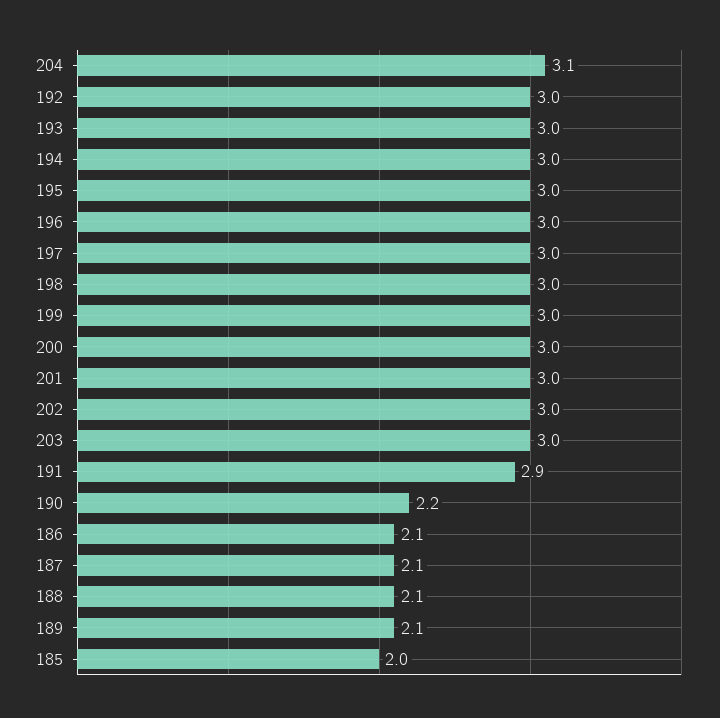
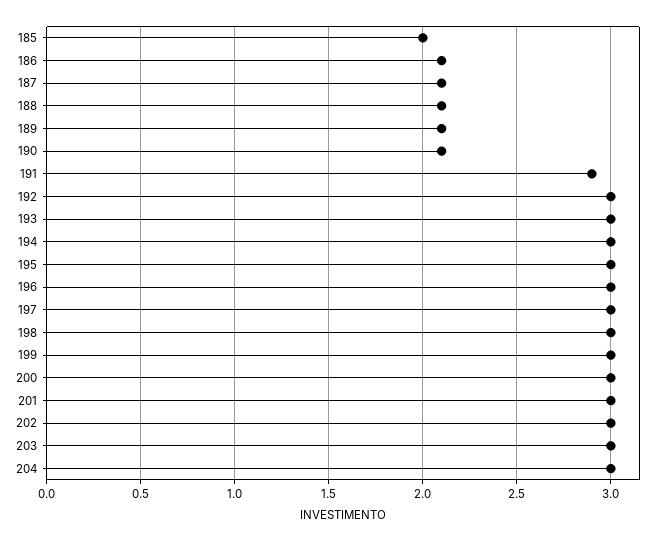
204: 3.1 -> 3
190: 2.2 -> 2.1

